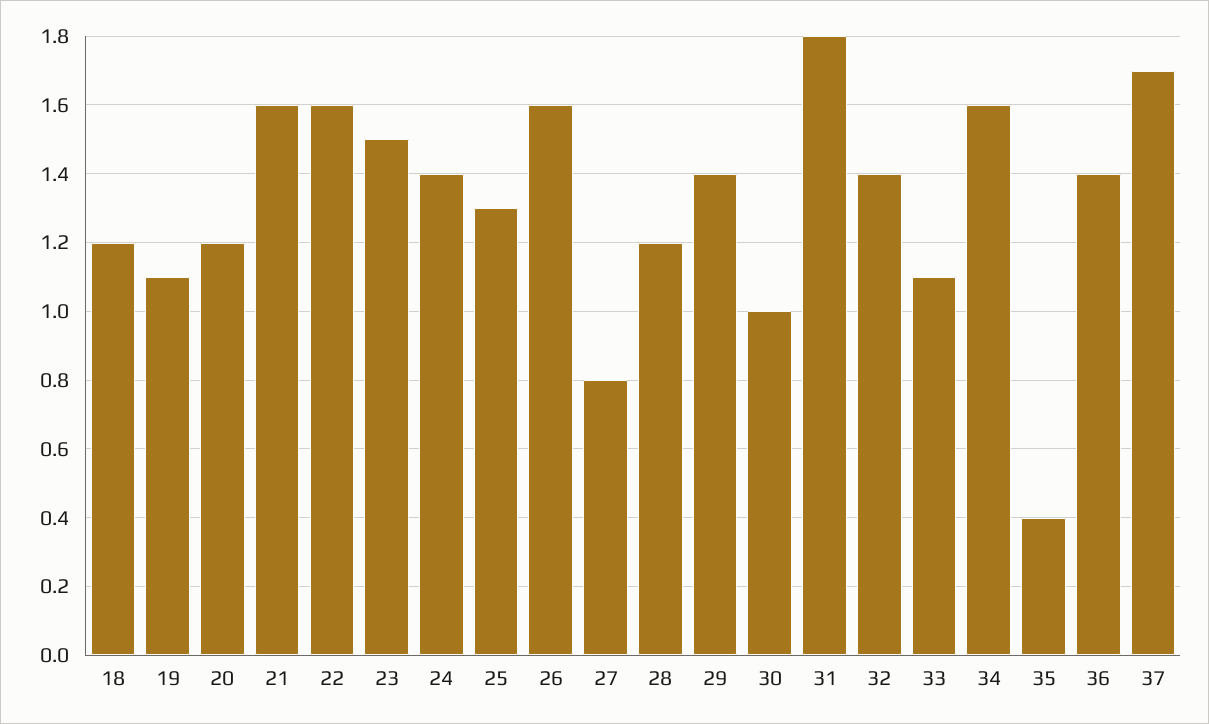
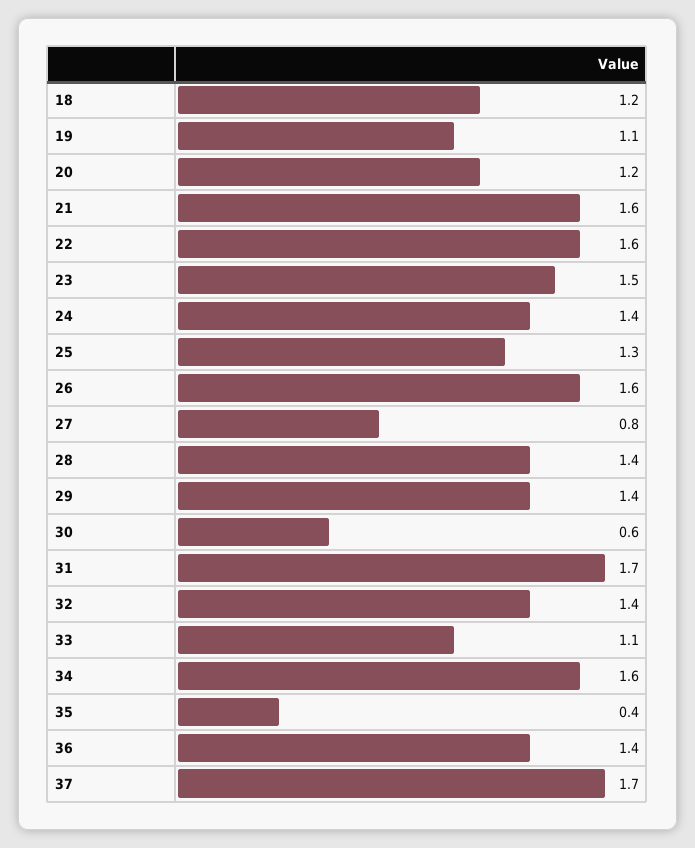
28: 1.2 -> 1.4
30: 1 -> 0.6
31: 1.8 -> 1.7

